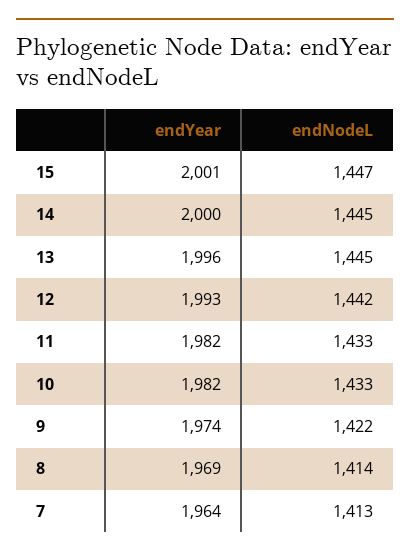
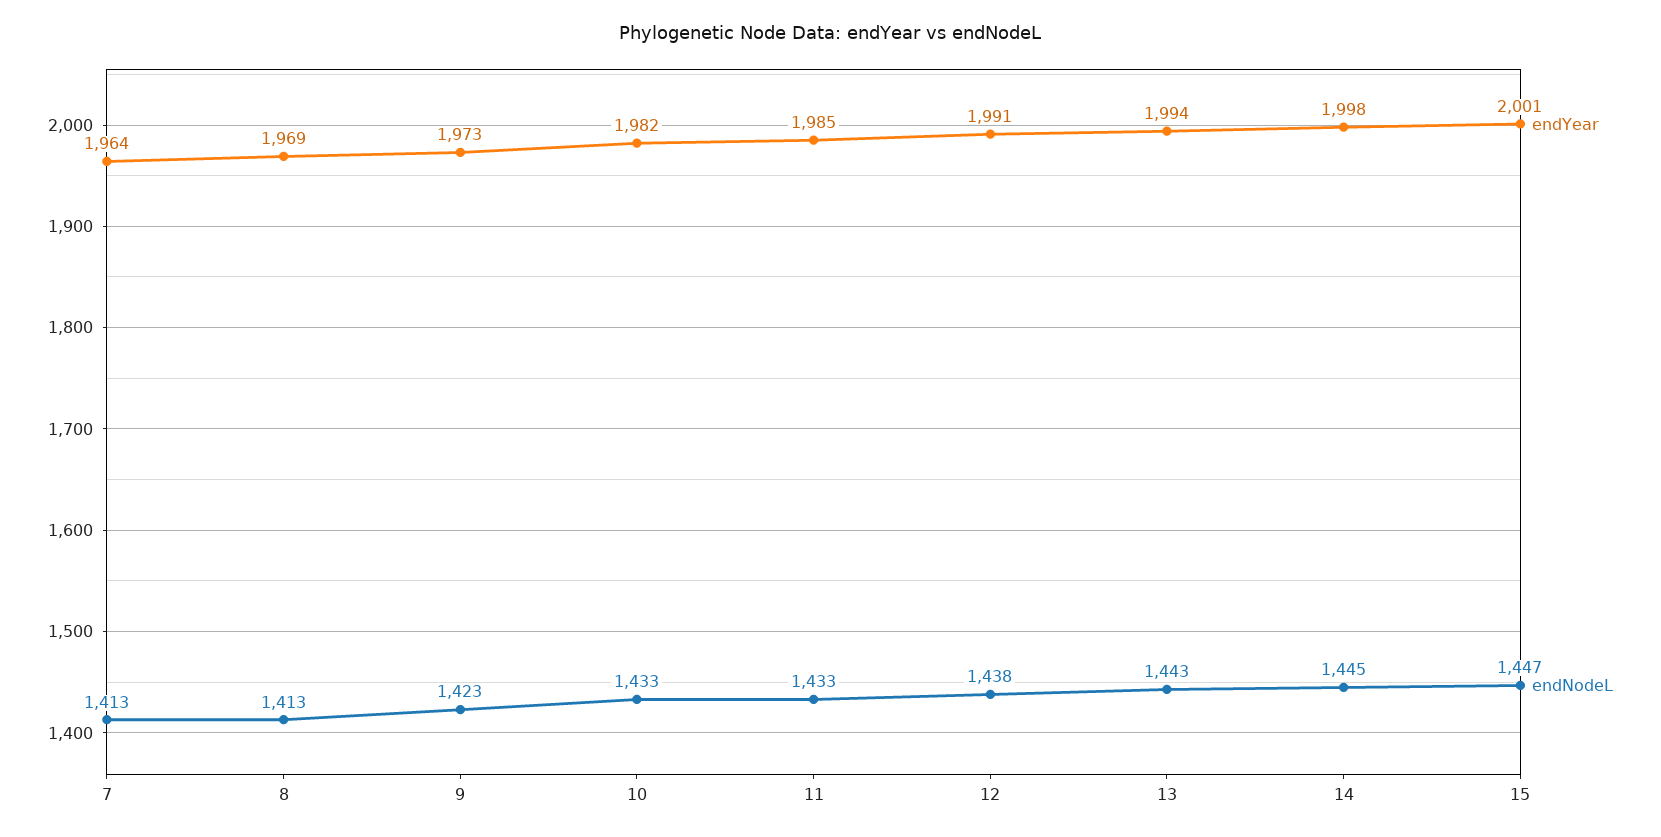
endYear, 14: 2000 -> 1998
endYear, 13: 1996 -> 1994
endNodeL, 13: 1445 -> 1443
endYear, 12: 1993 -> 1991
endNodeL, 12: 1442 -> 1438
endYear, 11: 1982 -> 1985
endYear, 9: 1974 -> 1973
endNodeL, 9: 1422 -> 1423
endNodeL, 8: 1414 -> 1413

